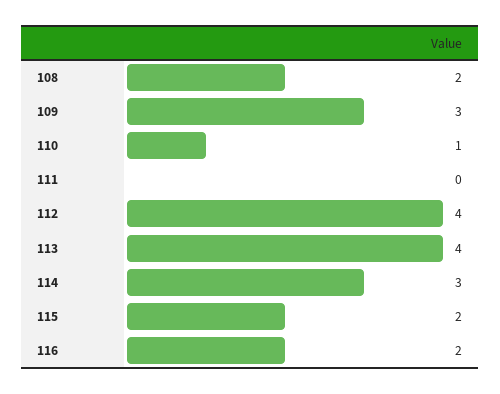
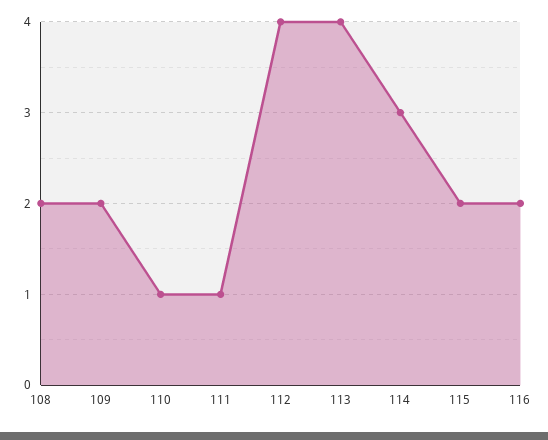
109: 3 -> 2
111: 0 -> 1

